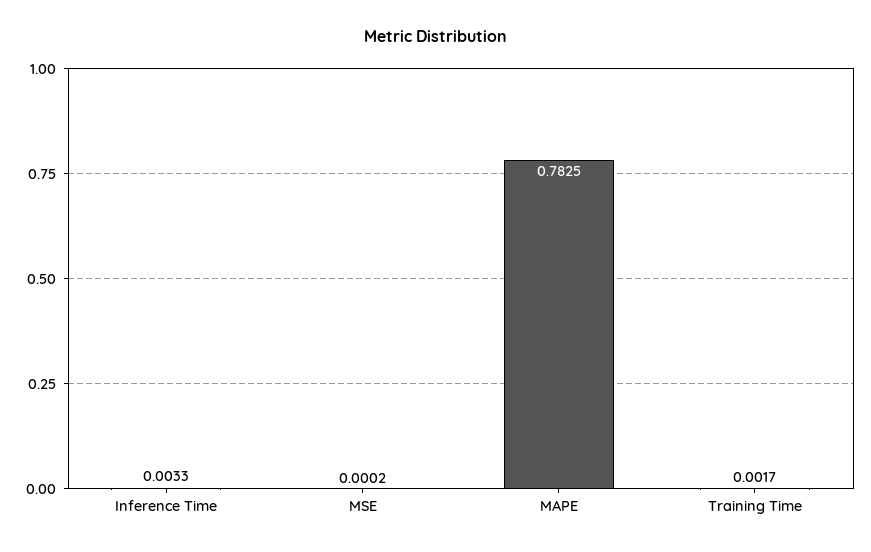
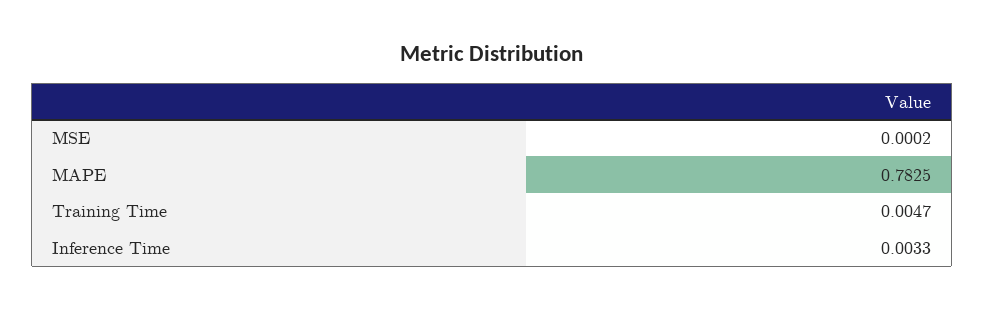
Training Time: 0.0017 -> 0.0047

